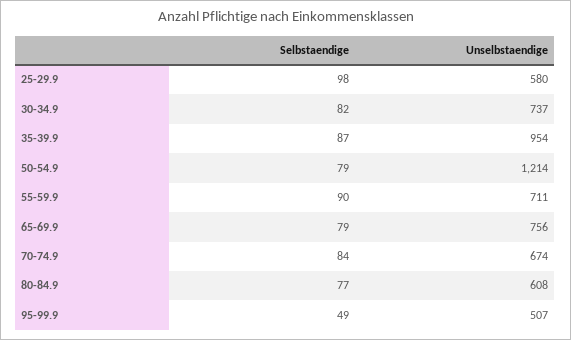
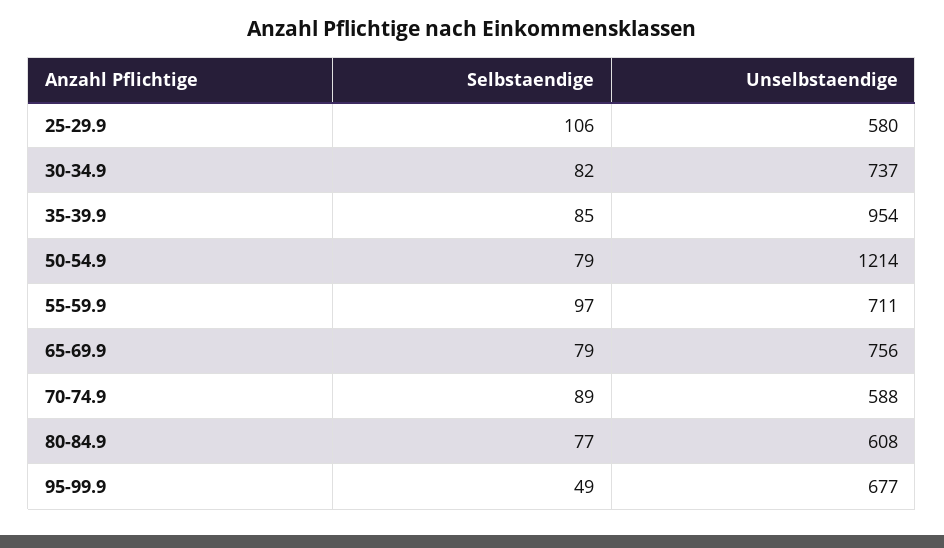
Selbstaendige, 25-29.9: 98 -> 106
Selbstaendige, 35-39.9: 87 -> 85
Selbstaendige, 55-59.9: 90 -> 97
Selbstaendige, 70-74.9: 84 -> 89
Unselbstaendige, 70-74.9: 674 -> 588
Unselbstaendige, 95-99.9: 507 -> 677

